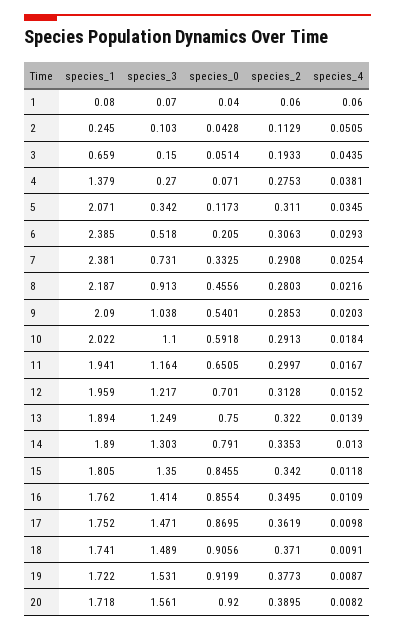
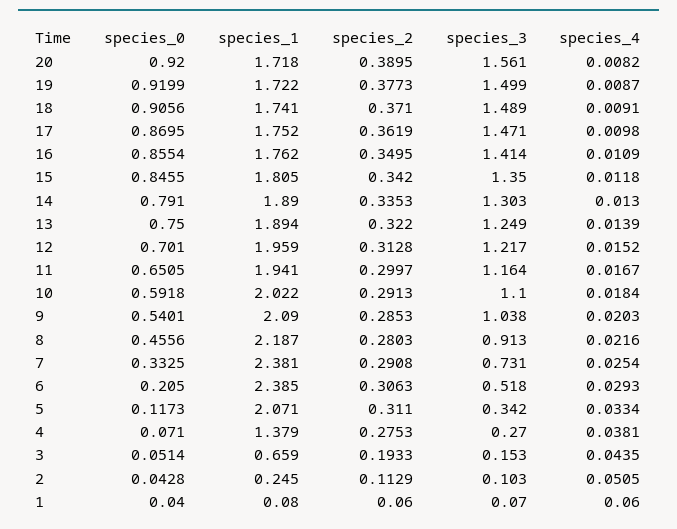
species_3, 3: 0.15 -> 0.153
species_4, 5: 0.0345 -> 0.0334
species_3, 19: 1.531 -> 1.499

